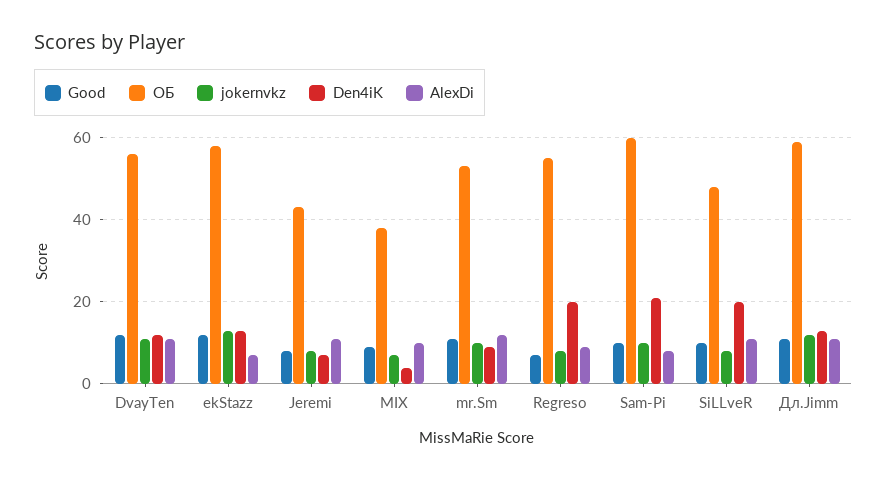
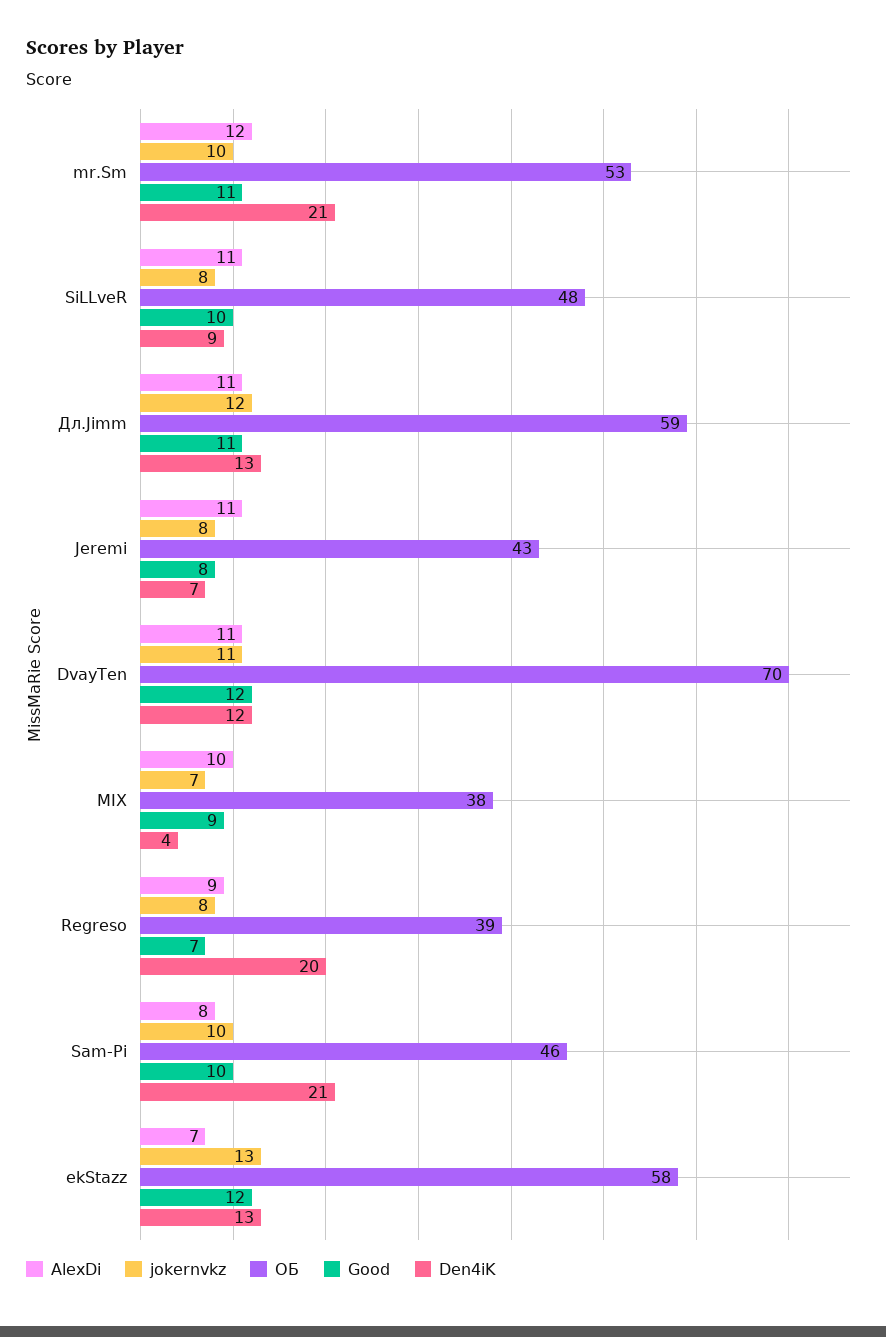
ОБ, DvayTen: 55 -> 70
Den4iK, mr.Sm: 10 -> 21
ОБ, Regreso: 55 -> 39
ОБ, Sam-Pi: 60 -> 46
Den4iK, SiLLveR: 20 -> 9

